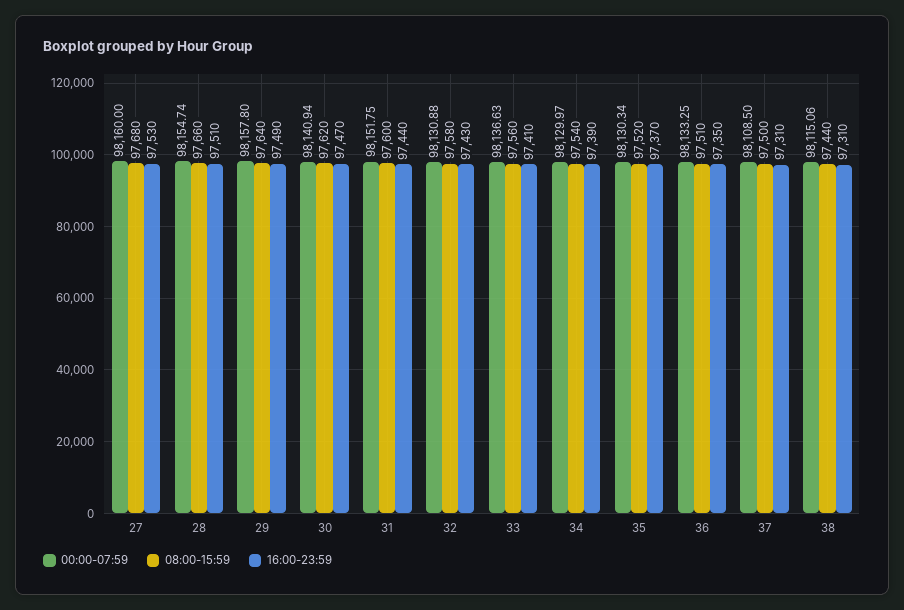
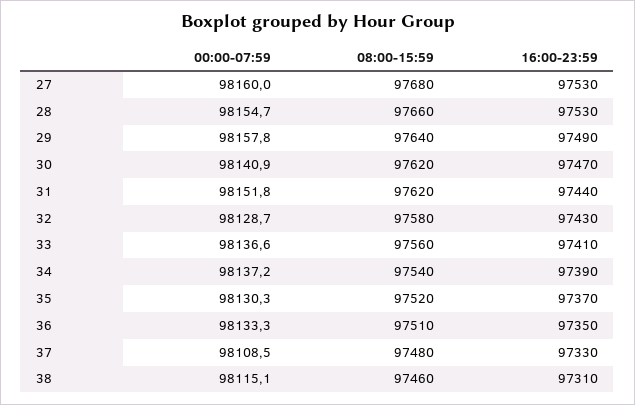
16:00-23:59, 28: 97510 -> 97530
08:00-15:59, 31: 97600 -> 97620
00:00-07:59, 32: 98130.88 -> 98128.7
00:00-07:59, 34: 98129.97 -> 98137.2
08:00-15:59, 37: 97500 -> 97480
16:00-23:59, 37: 97310 -> 97330
08:00-15:59, 38: 97440 -> 97460

